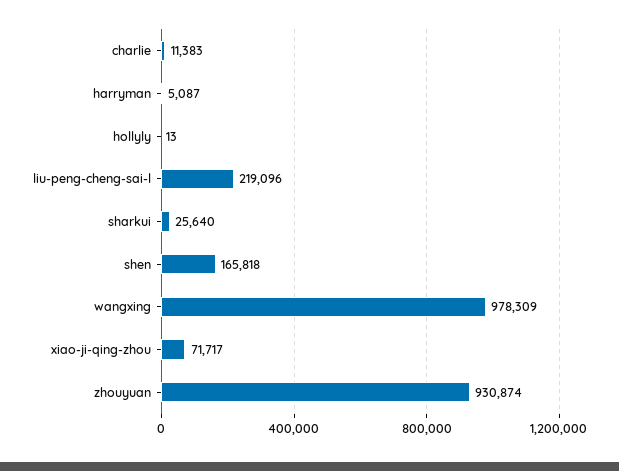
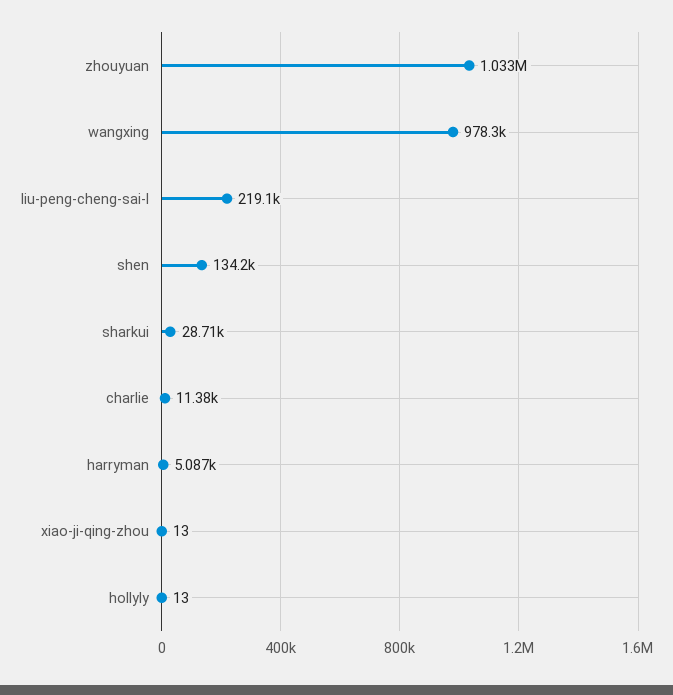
sharkui: 25640 -> 28710
shen: 165818 -> 134200
xiao-ji-qing-zhou: 71717 -> 13
zhouyuan: 930874 -> 1033000

